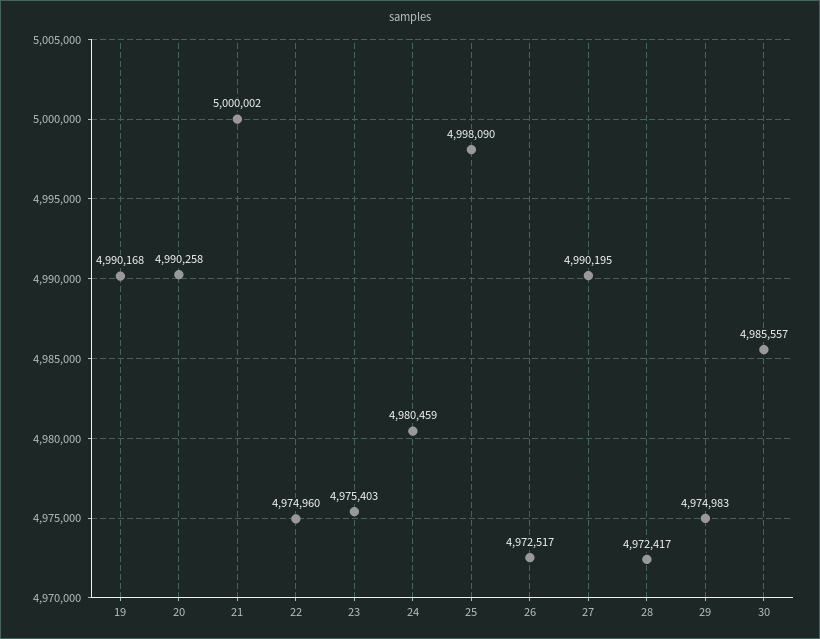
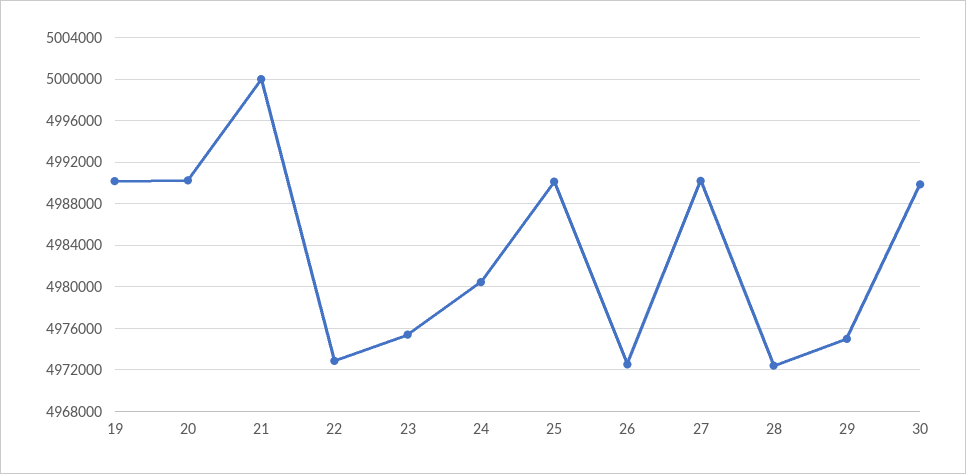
22: 4974960 -> 4973000
25: 4998090 -> 4990000
30: 4985557 -> 4990000

